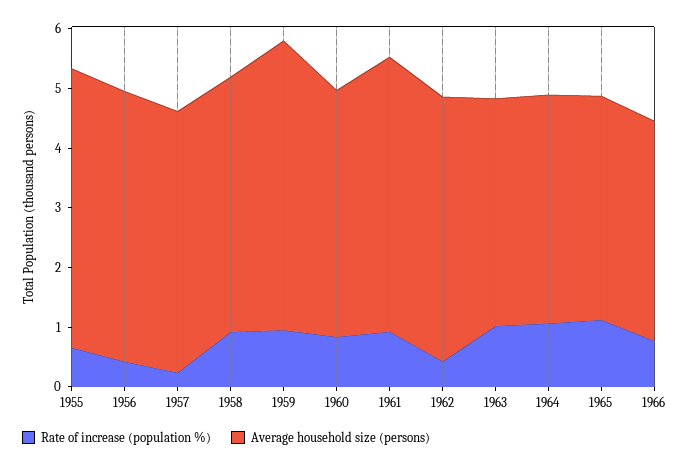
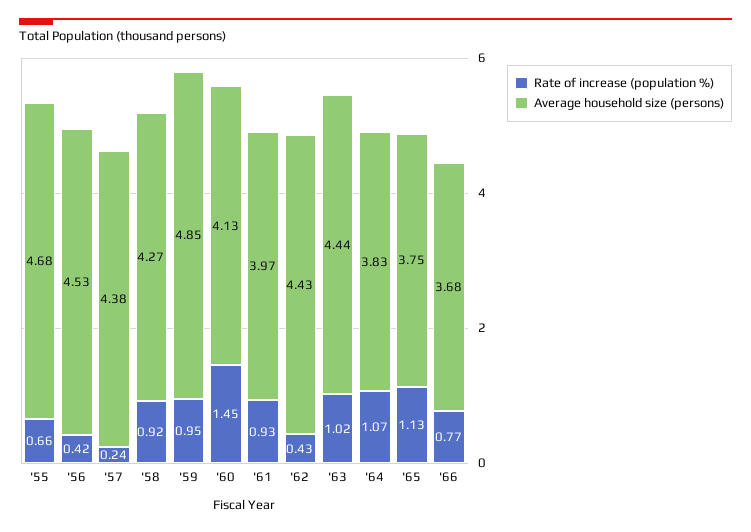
Rate of increase (population %), 1960: 0.8 -> 1.45
Average household size (persons), 1961: 4.6 -> 3.97
Average household size (persons), 1963: 3.8 -> 4.44

